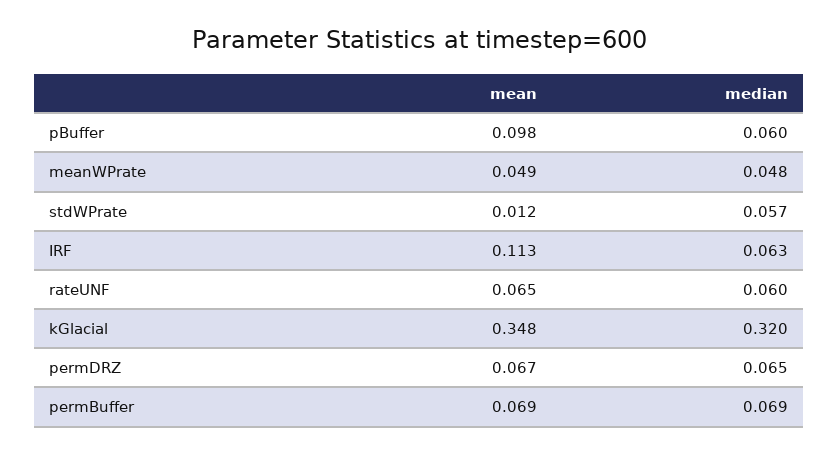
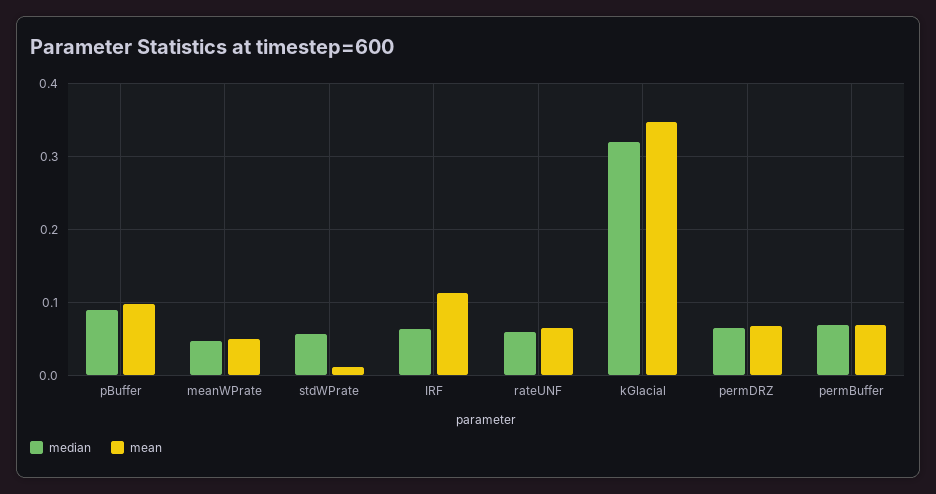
median, pBuffer: 0.06 -> 0.09

